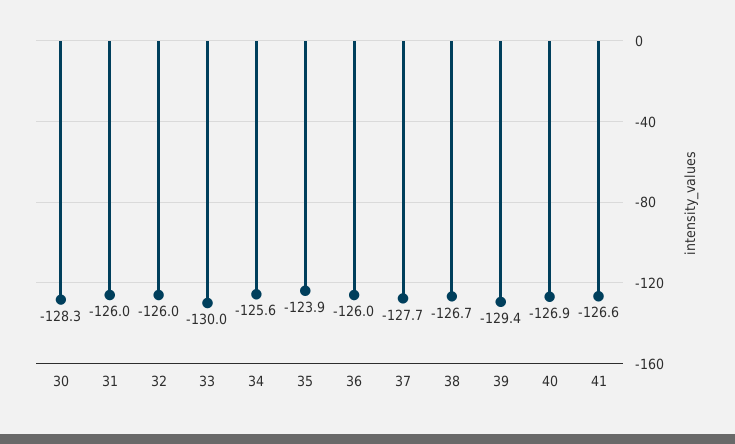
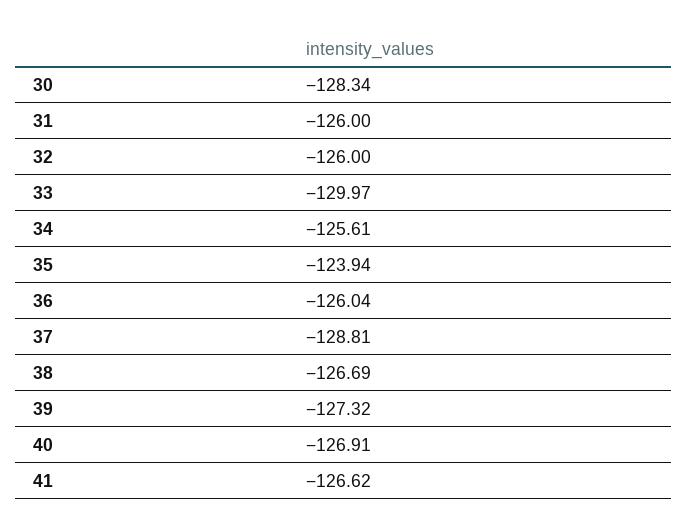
37: -127.7 -> -128.81
39: -129.4 -> -127.32

